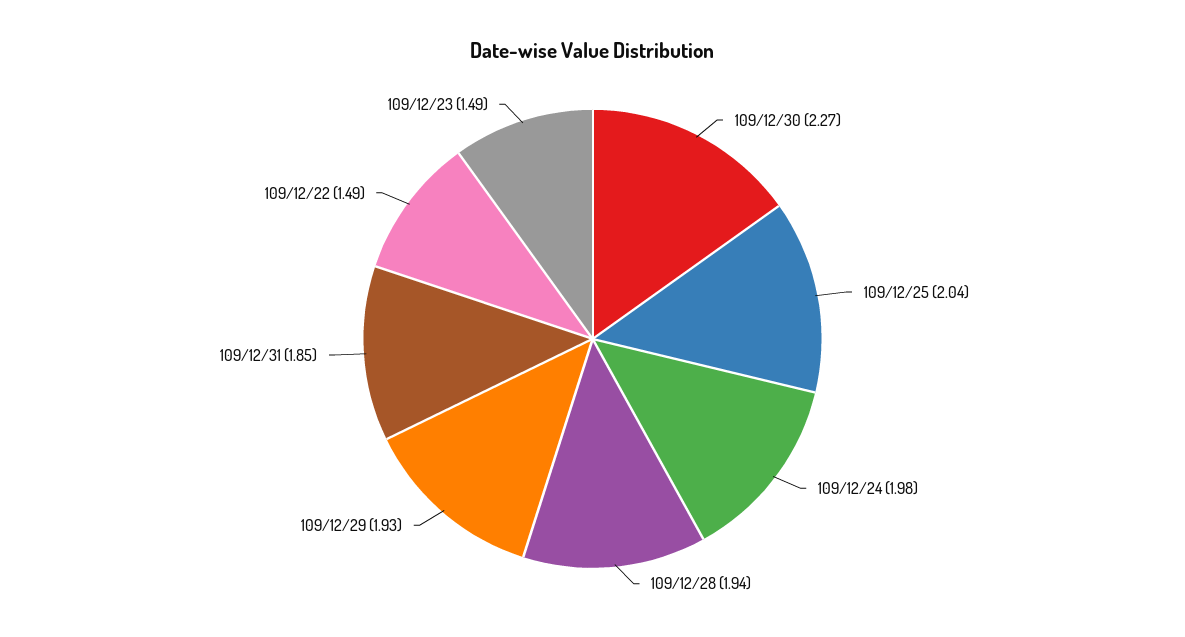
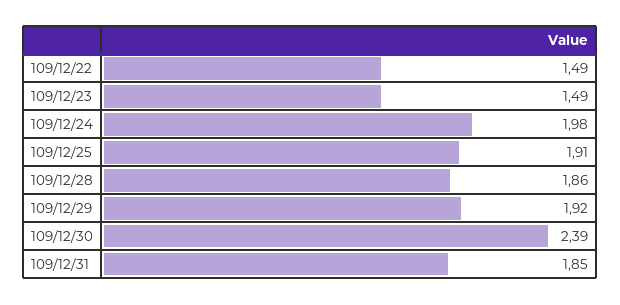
109/12/30: 2.27 -> 2.39
109/12/25: 2.04 -> 1.91
109/12/28: 1.94 -> 1.86
109/12/29: 1.93 -> 1.92

